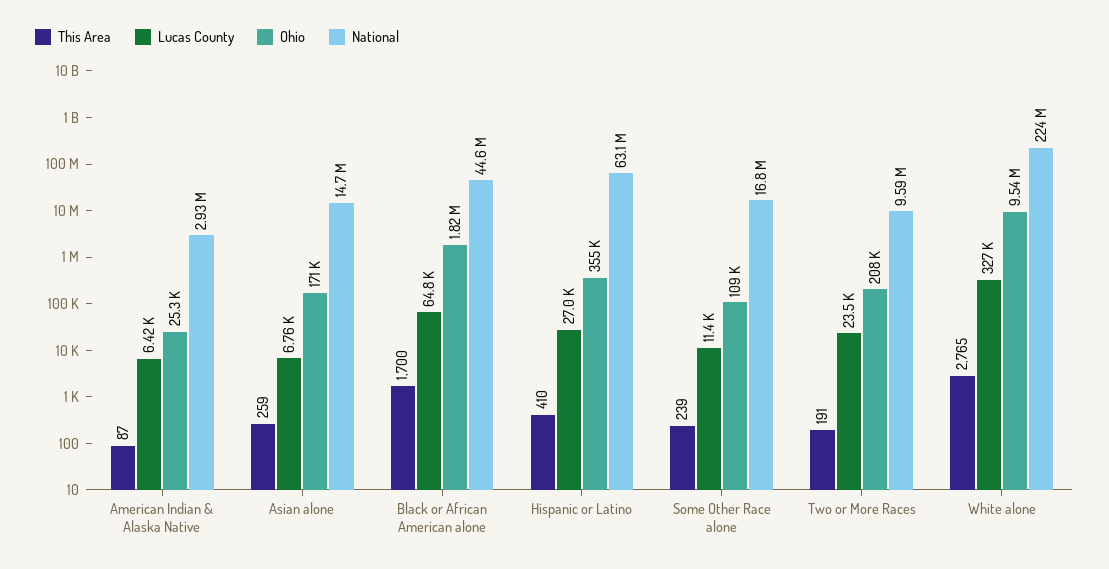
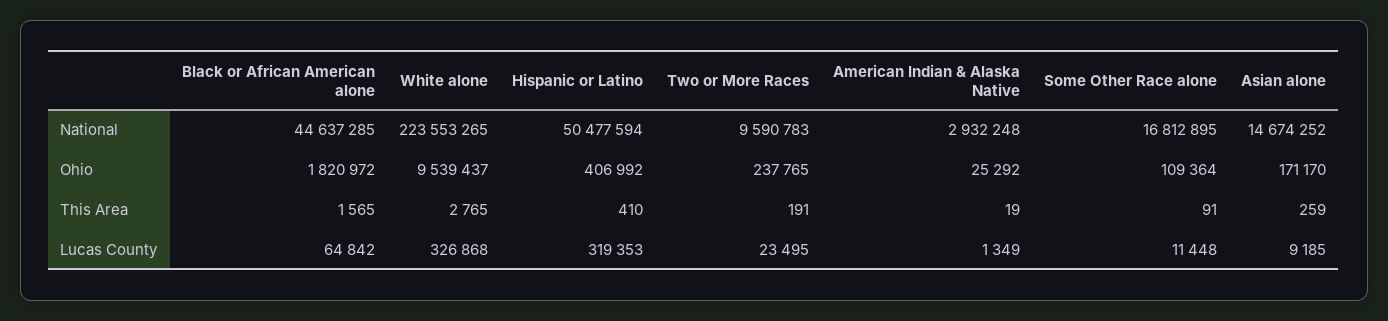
This Area, American Indian & Alaska Native: 87 -> 19
Lucas County, American Indian & Alaska Native: 6420 -> 1349
Lucas County, Asian alone: 6760 -> 9185
This Area, Black or African American alone: 1700 -> 1565
Lucas County, Hispanic or Latino: 27000 -> 319353
Ohio, Hispanic or Latino: 355000 -> 406992
National, Hispanic or Latino: 63100000 -> 50477594
This Area, Some Other Race alone: 239 -> 91
Ohio, Two or More Races: 208000 -> 237765

